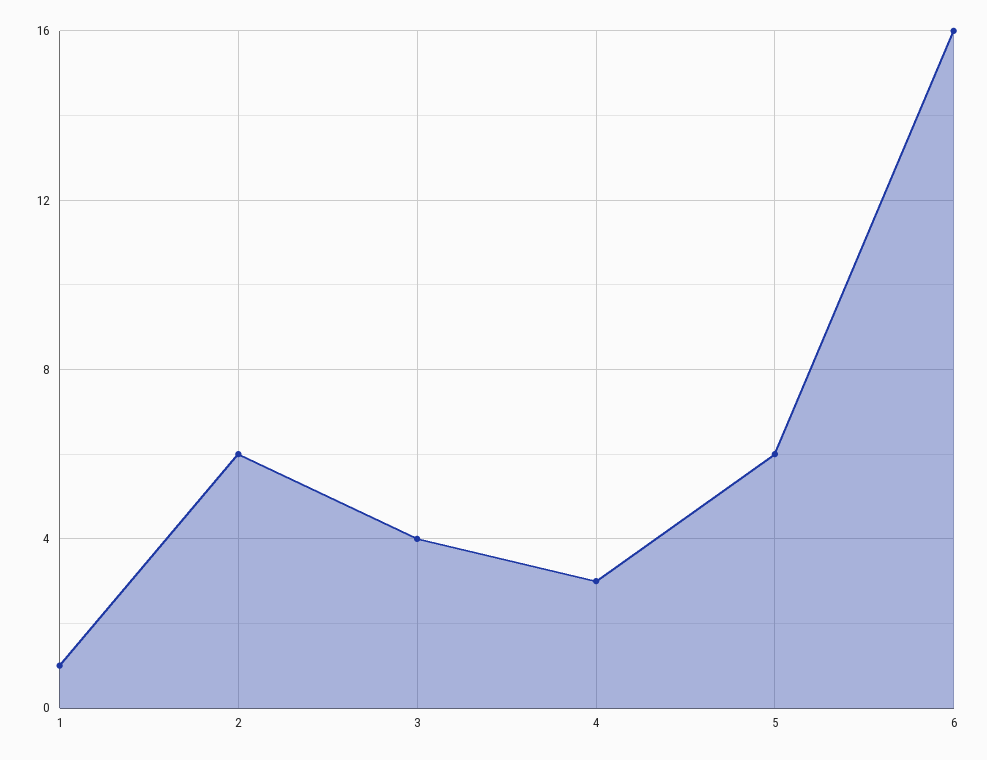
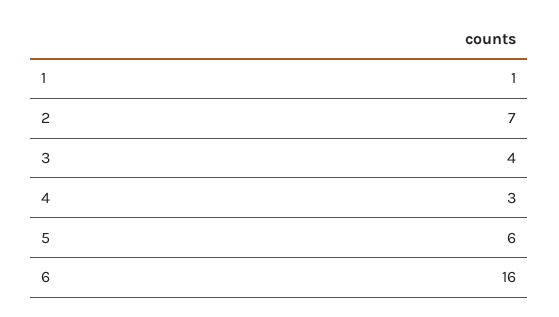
2: 6 -> 7

